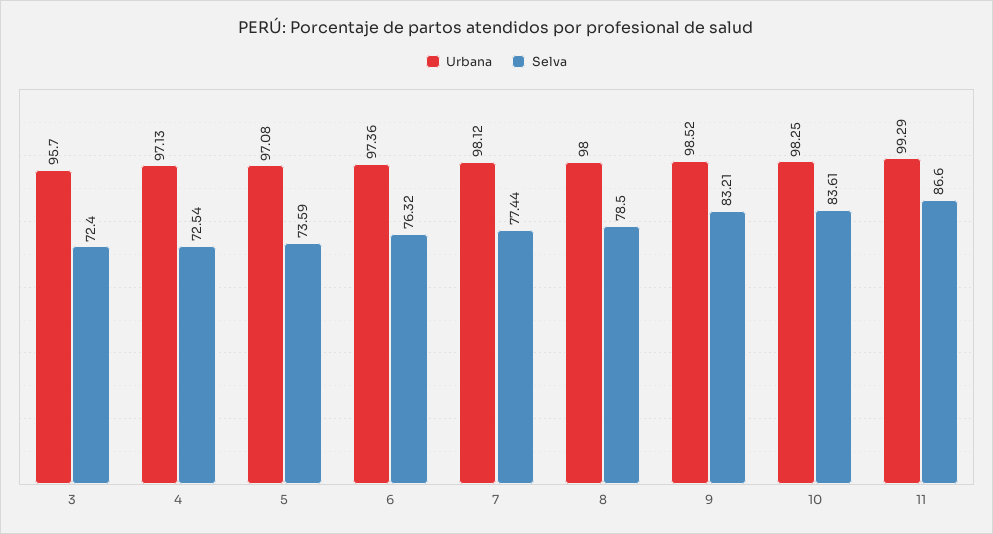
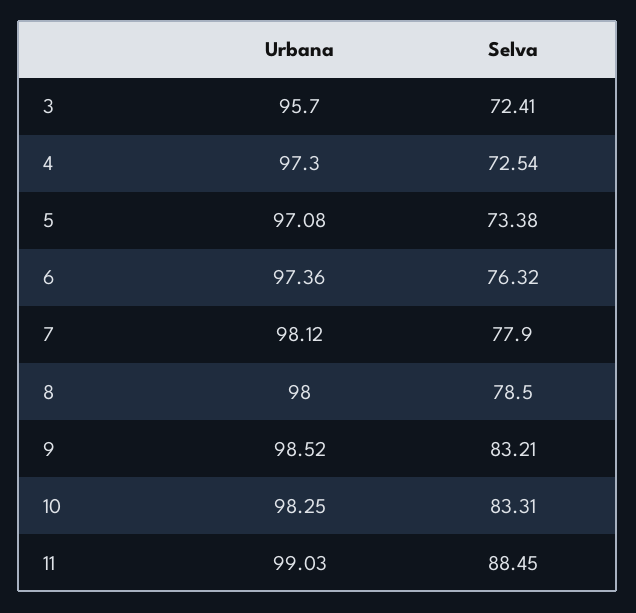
Selva, 3: 72.4 -> 72.41
Urbana, 4: 97.13 -> 97.3
Selva, 5: 73.59 -> 73.38
Selva, 7: 77.44 -> 77.9
Selva, 10: 83.61 -> 83.31
Urbana, 11: 99.29 -> 99.03
Selva, 11: 86.6 -> 88.45

